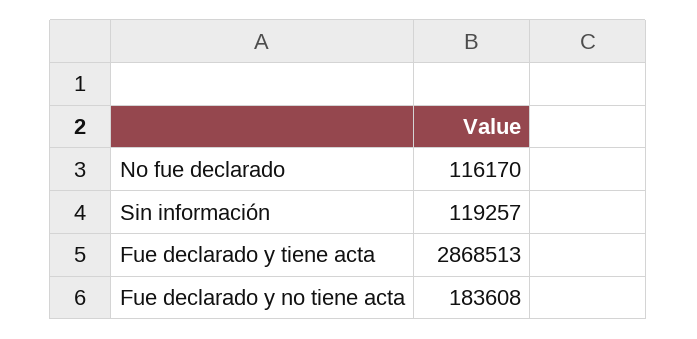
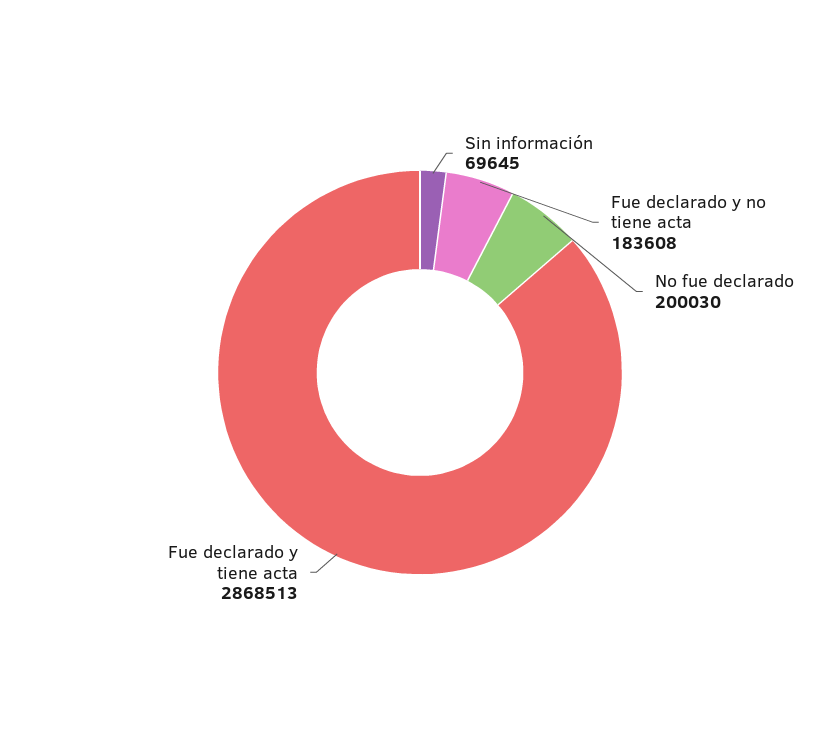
No fue declarado: 116170 -> 200030
Sin información: 119257 -> 69645

